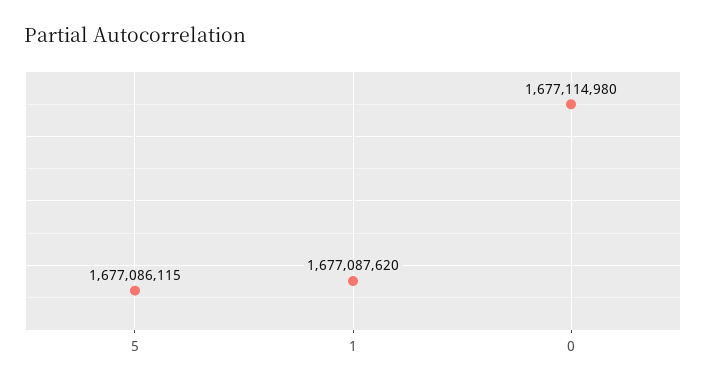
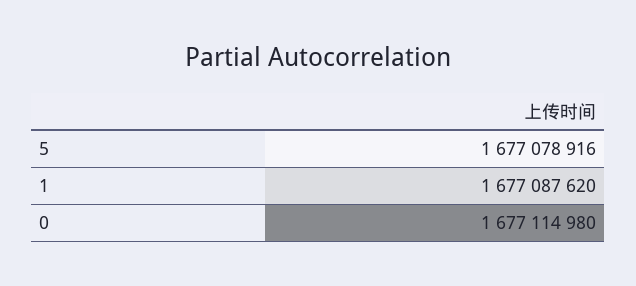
5: 1677086115 -> 1677078916

